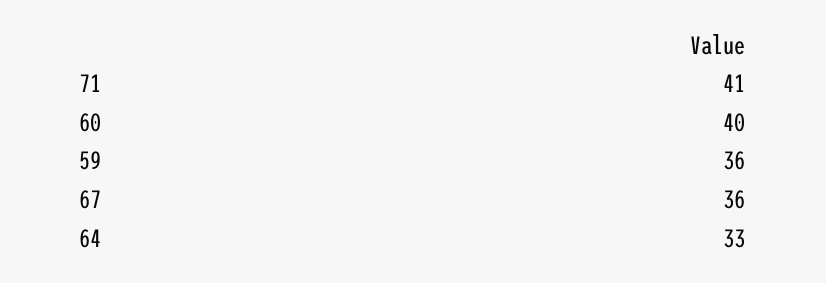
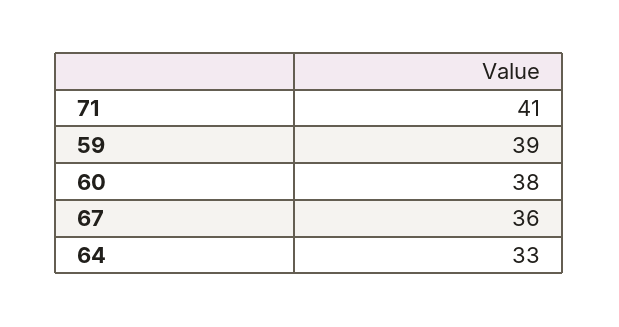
60: 40 -> 38
59: 36 -> 39

